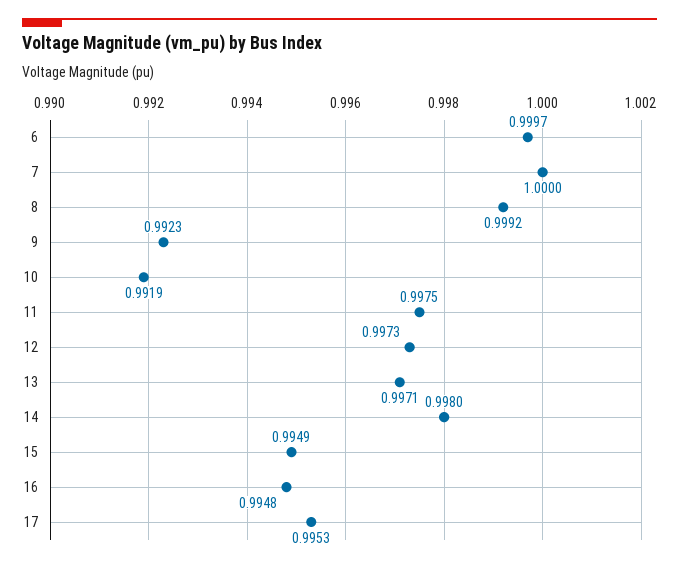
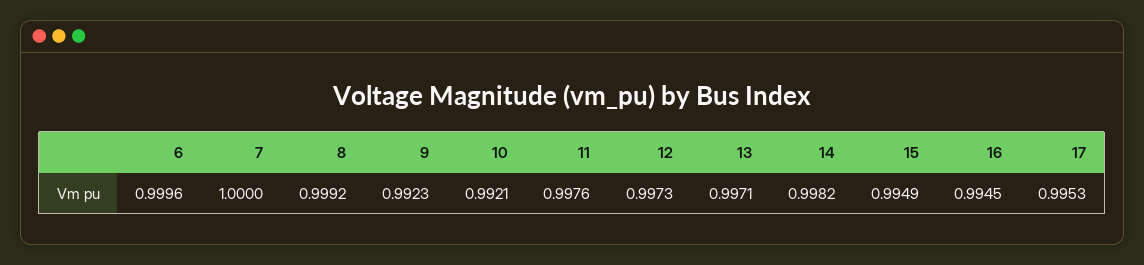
6: 0.9997 -> 0.9996
10: 0.9919 -> 0.9921
11: 0.9975 -> 0.9976
14: 0.998 -> 0.9982
16: 0.9948 -> 0.9945

